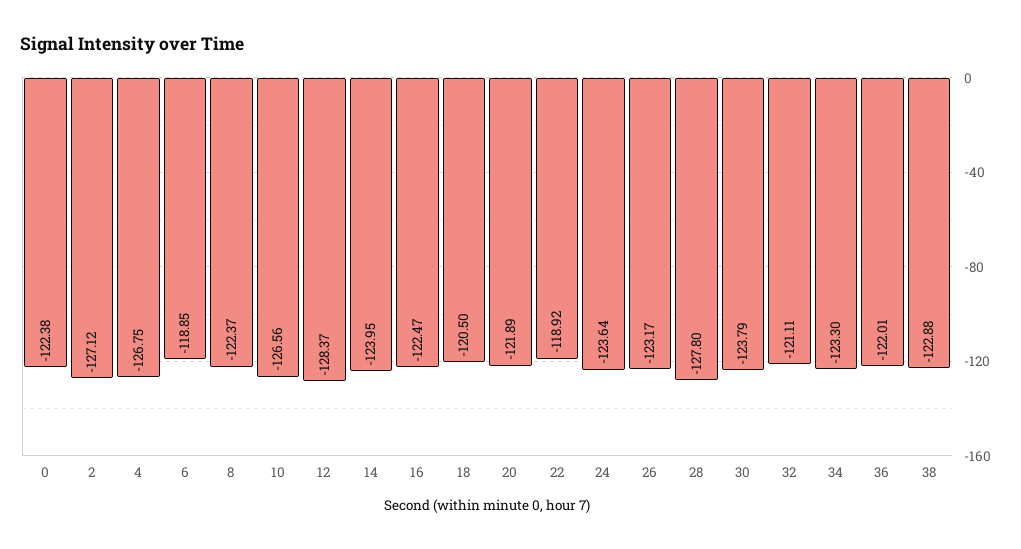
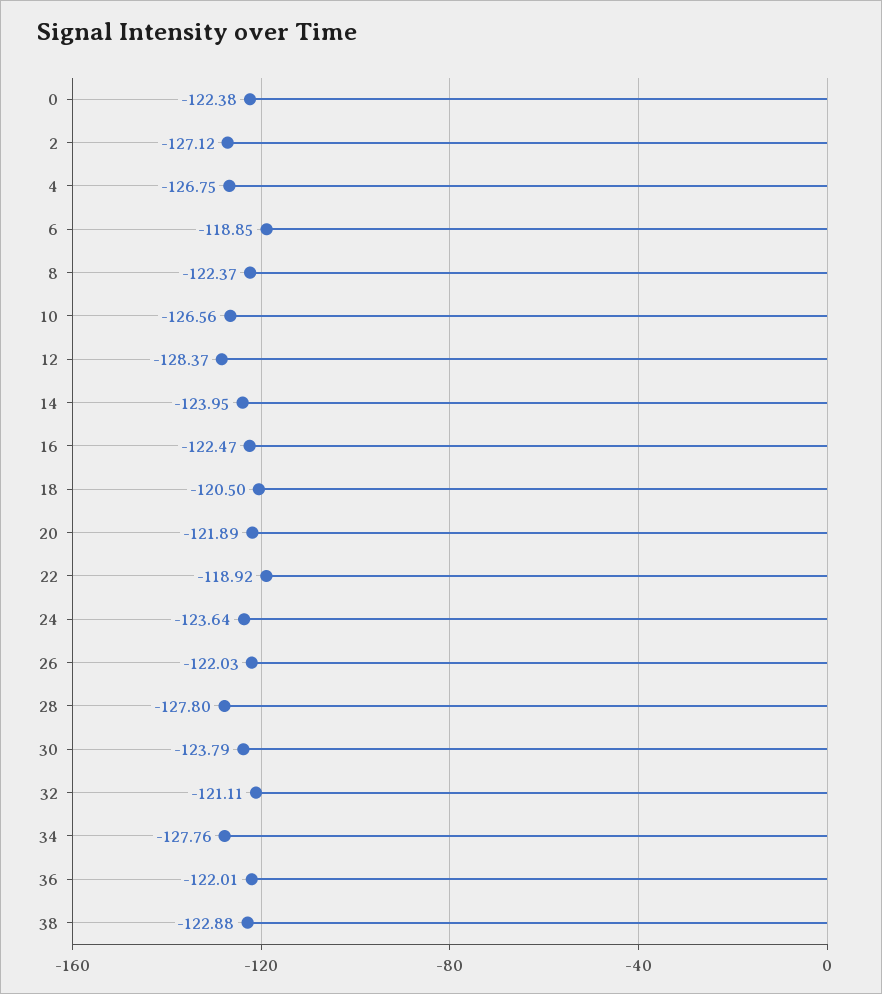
26: -123.17 -> -122.03
34: -123.3 -> -127.76

